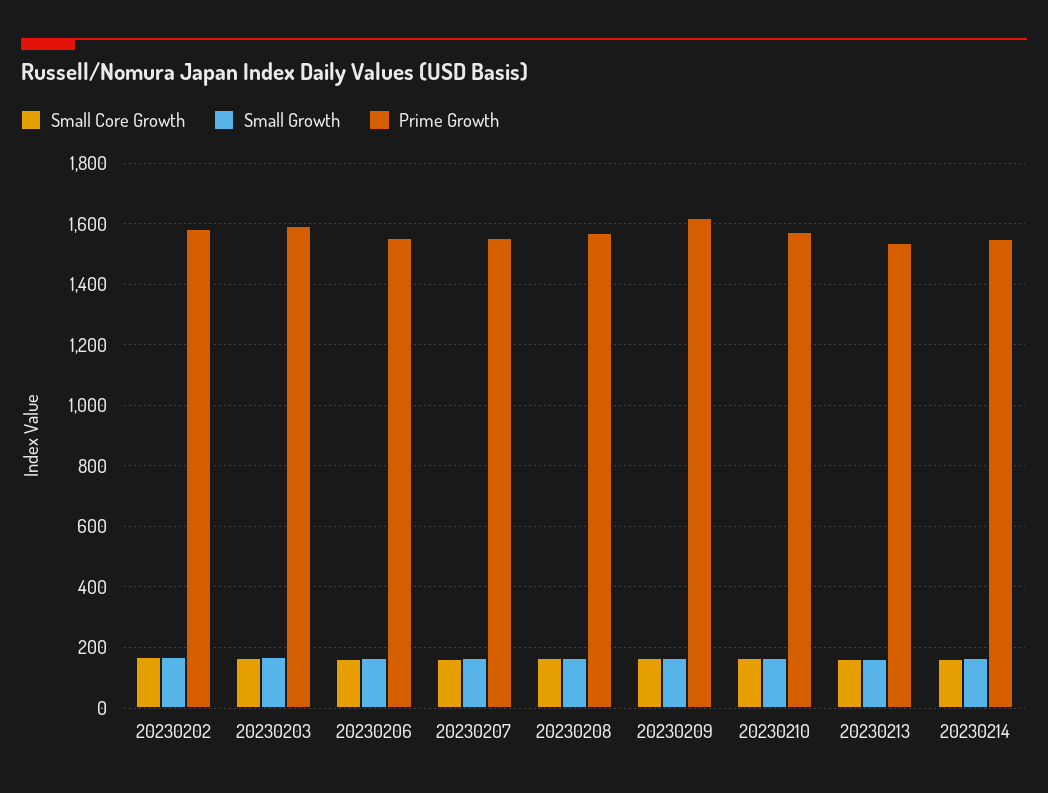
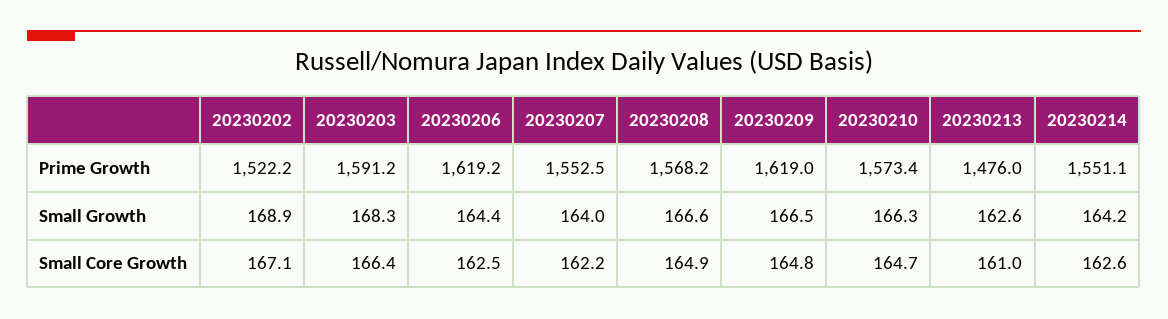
Prime Growth, 20230202: 1580 -> 1522.2
Prime Growth, 20230206: 1560 -> 1619.2
Prime Growth, 20230213: 1540 -> 1476

